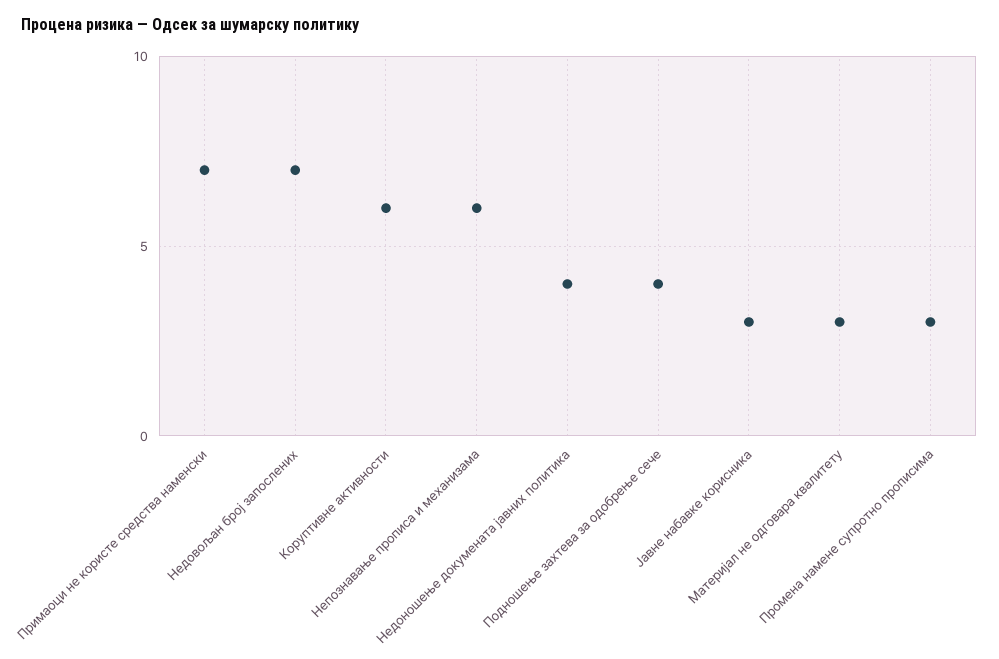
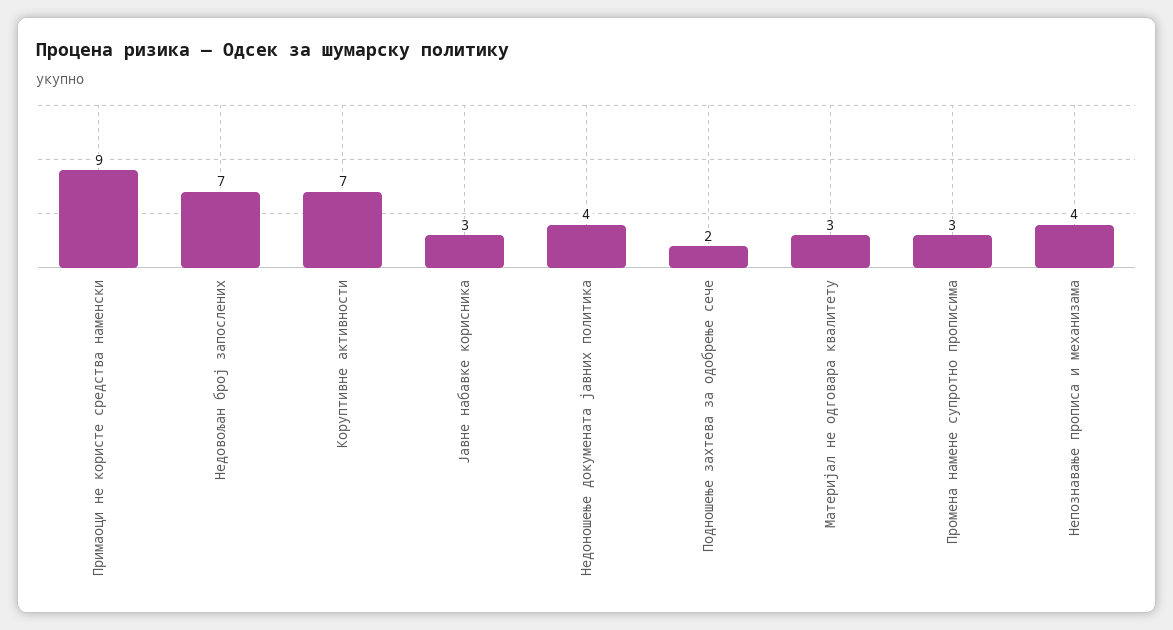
Примаоци не користе средства наменски: 7 -> 9
Коруптивне активности: 6 -> 7
Непознавање прописа и механизама: 6 -> 4
Подношење захтева за одобрење сече: 4 -> 2

